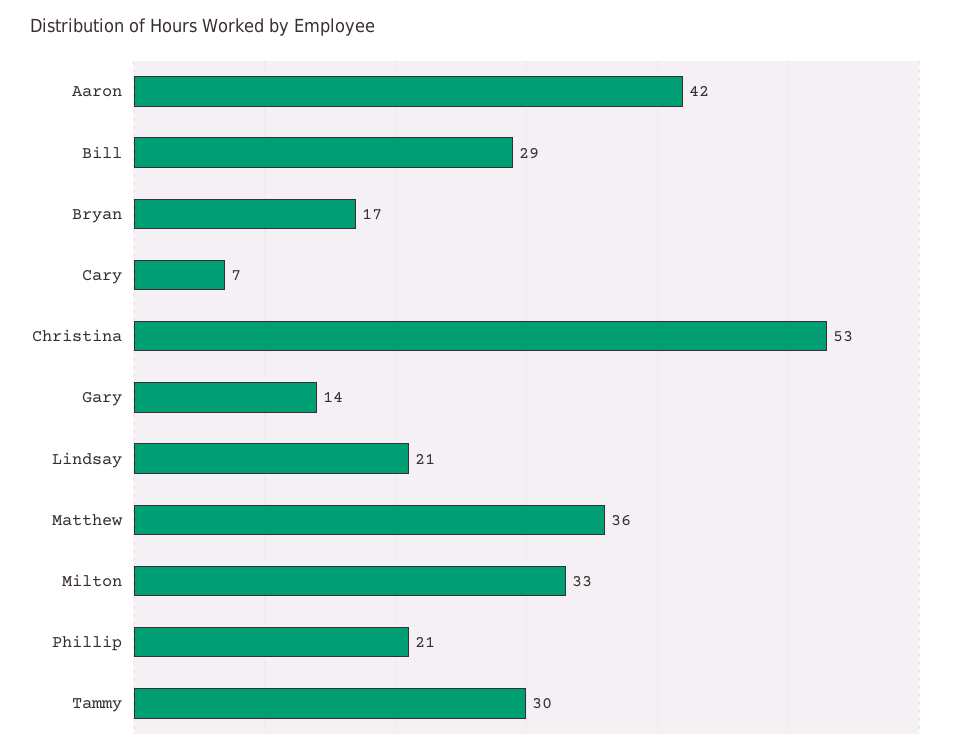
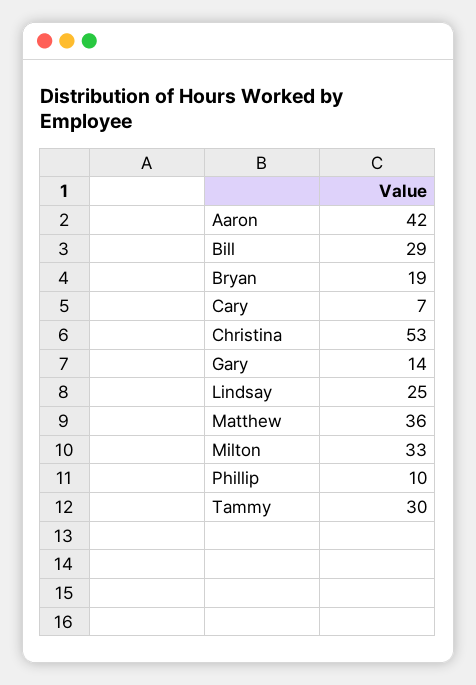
Bryan: 17 -> 19
Lindsay: 21 -> 25
Phillip: 21 -> 10

